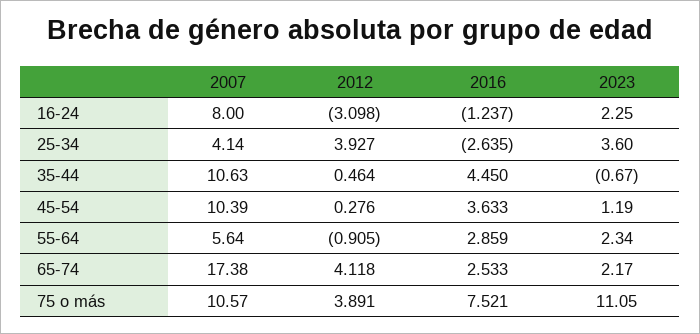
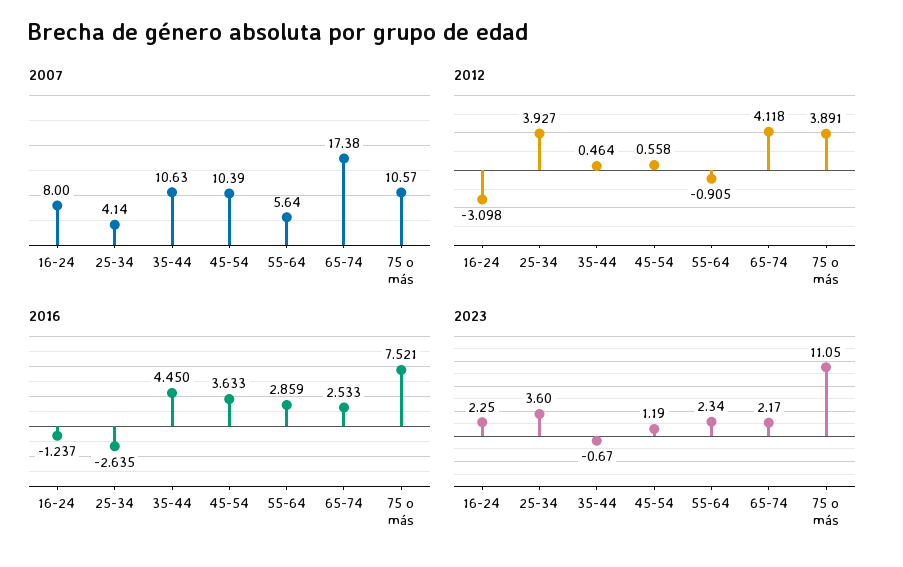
2012, 45-54: 0.276 -> 0.558

